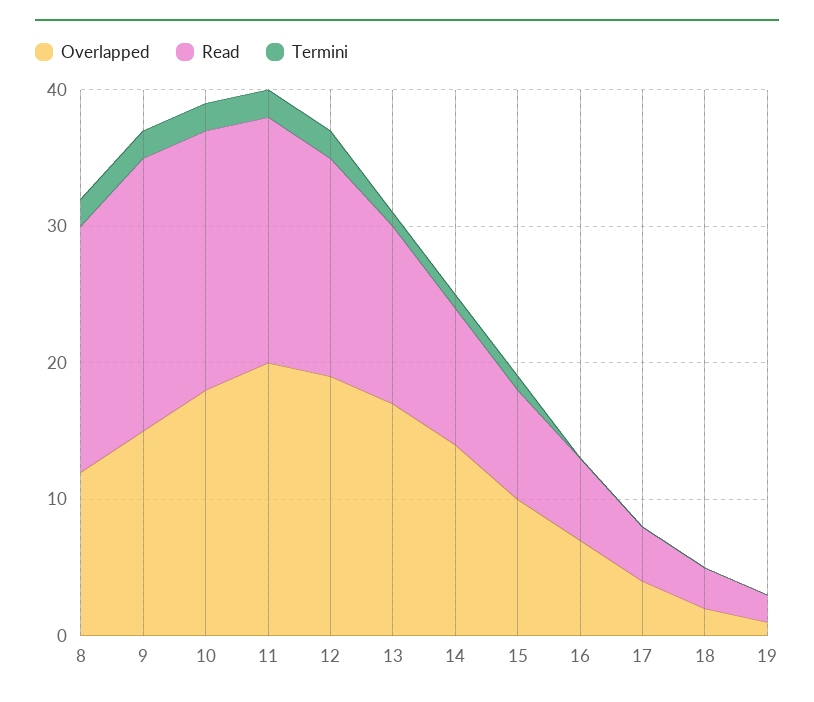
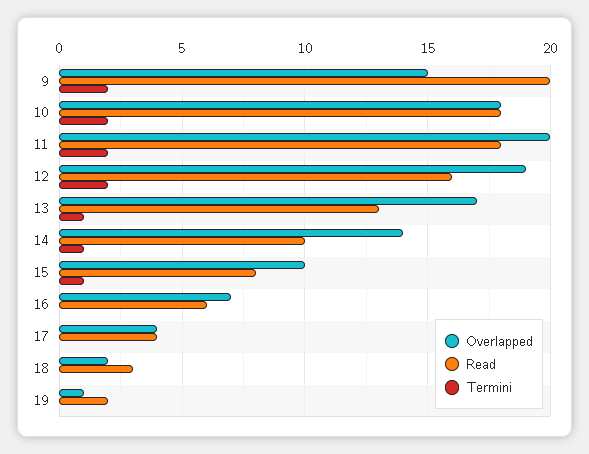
Overlapped, 8: 12 -> none
Read, 8: 18 -> none
Termini, 8: 2 -> none
Read, 10: 19 -> 18

